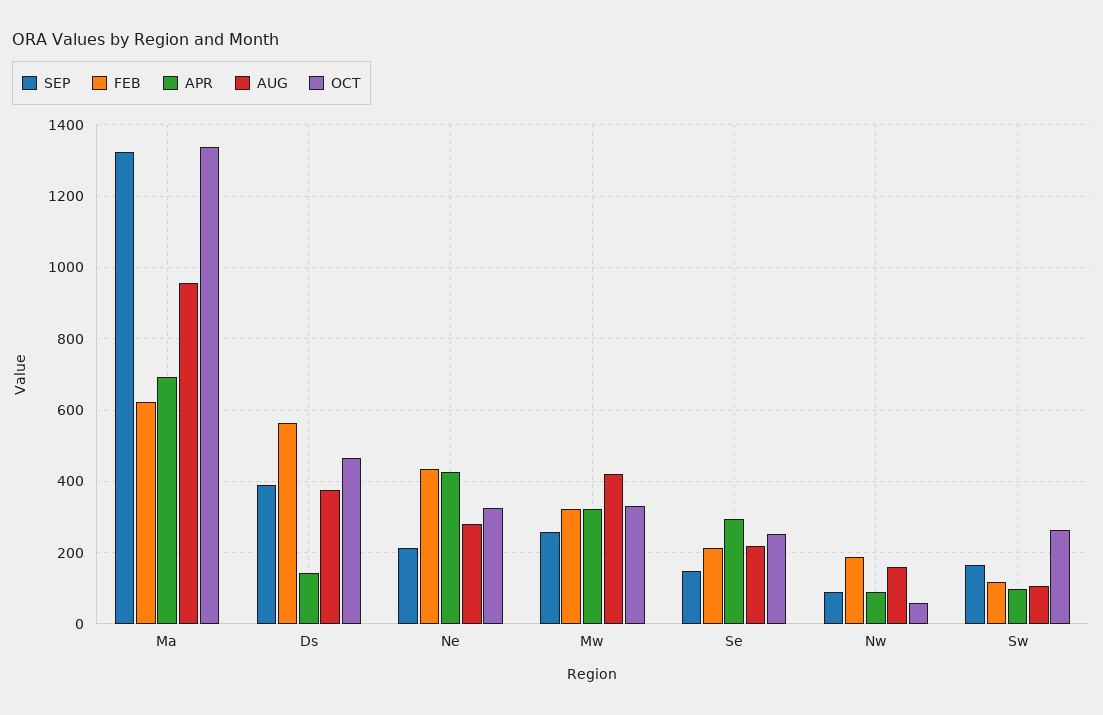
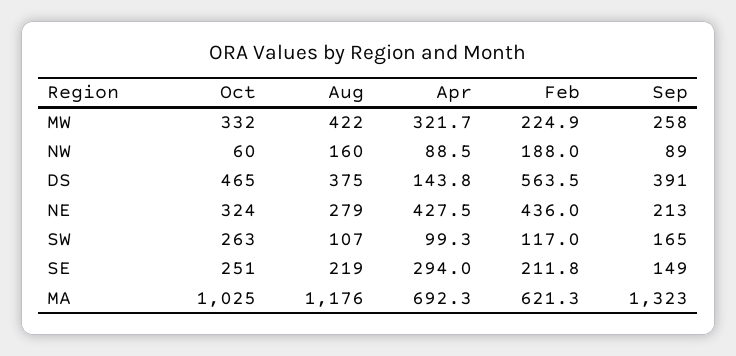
AUG, Ma: 960 -> 1176
OCT, Ma: 1340 -> 1025
FEB, Mw: 320 -> 224.9

